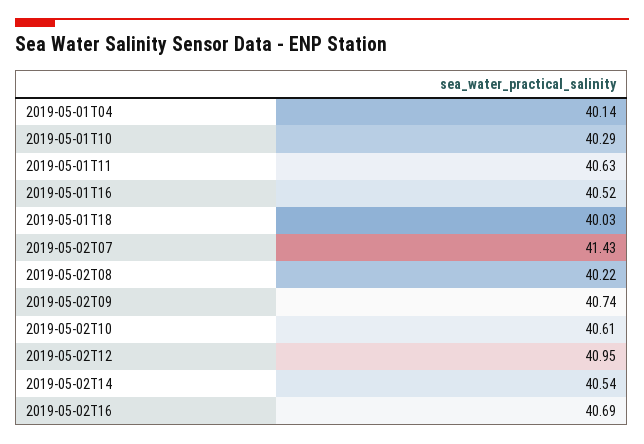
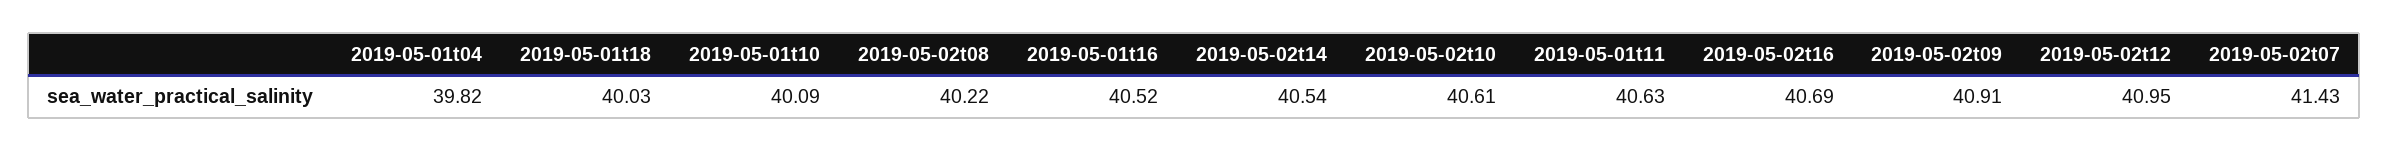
2019-05-01T04: 40.14 -> 39.82
2019-05-01T10: 40.29 -> 40.09
2019-05-02T09: 40.74 -> 40.91

